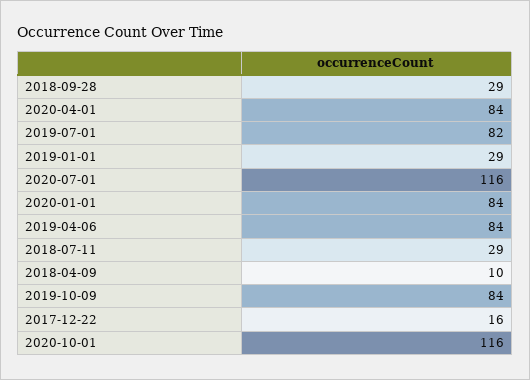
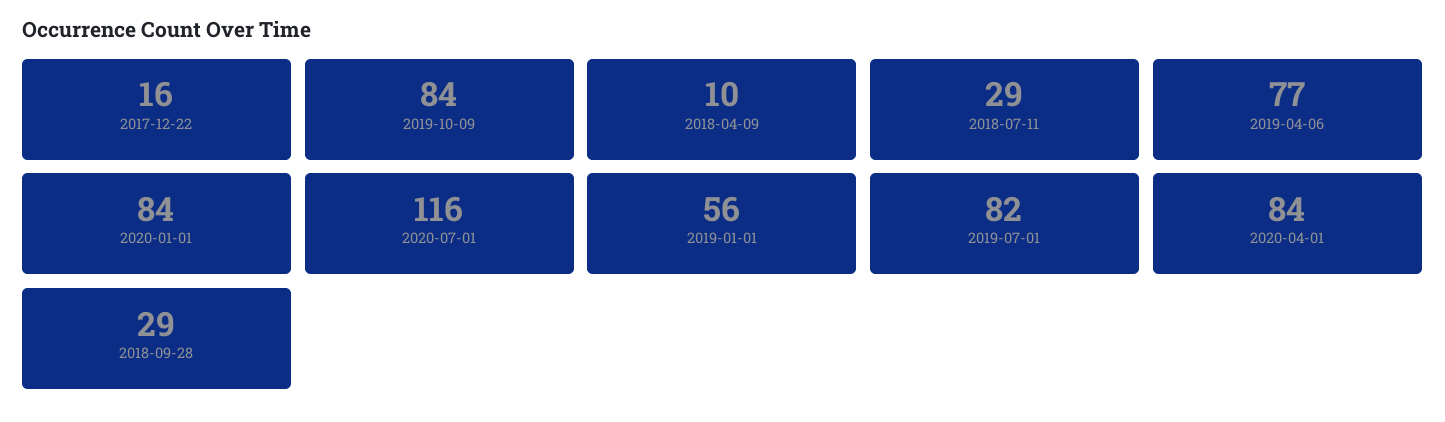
2019-01-01: 29 -> 56
2019-04-06: 84 -> 77
2020-10-01: 116 -> none

